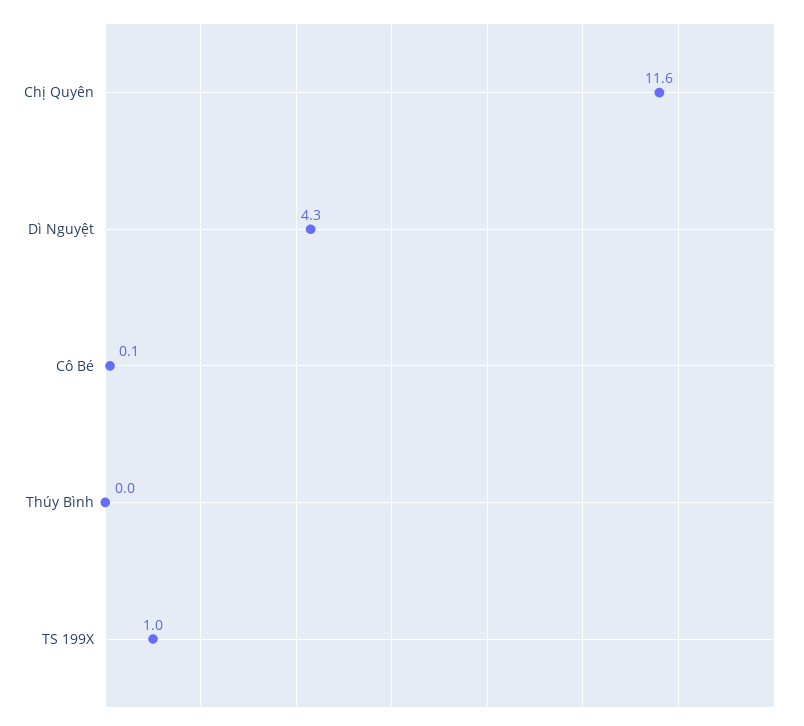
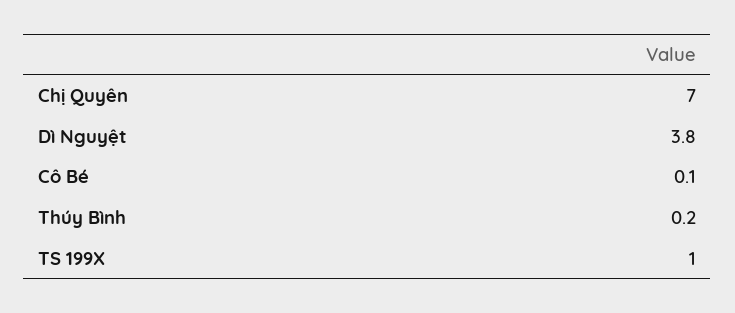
Chị Quyên: 11.6 -> 7
Dì Nguyệt: 4.3 -> 3.8
Thúy Bình: 0 -> 0.2

